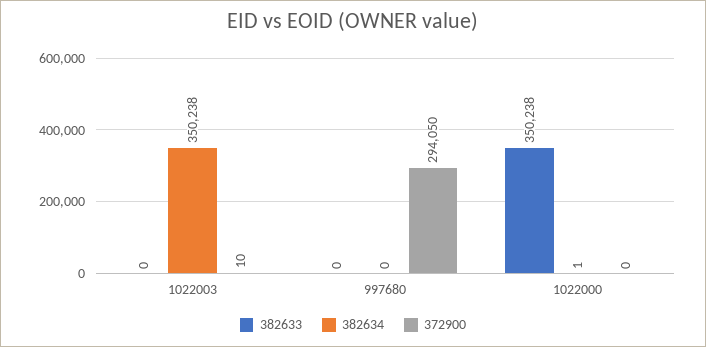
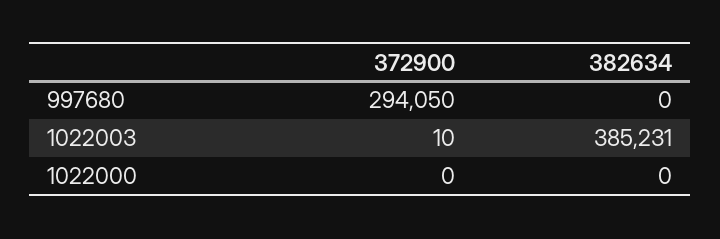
382633, 1022003: 0 -> none
382634, 1022003: 350238 -> 385231
382633, 997680: 0 -> none
382633, 1022000: 350238 -> none
382634, 1022000: 1 -> 0

